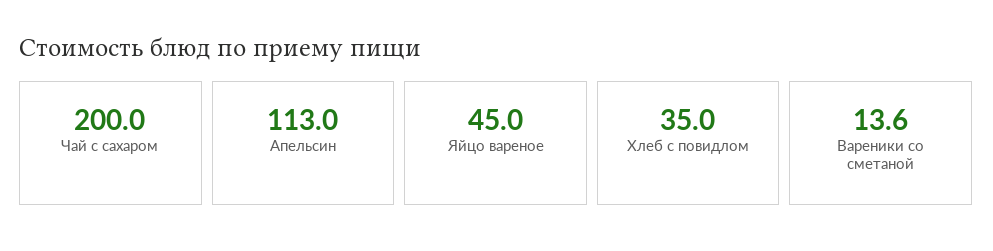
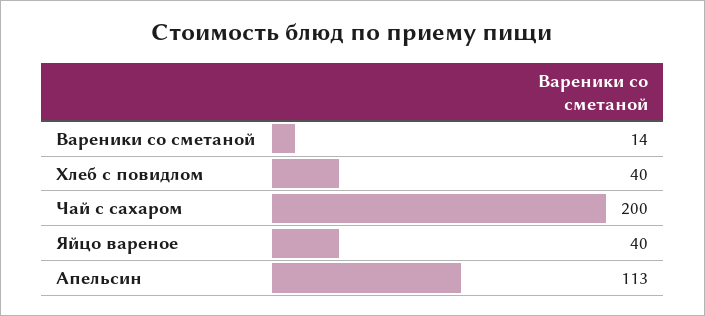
Яйцо вареное: 45 -> 40
Хлеб с повидлом: 35 -> 40

